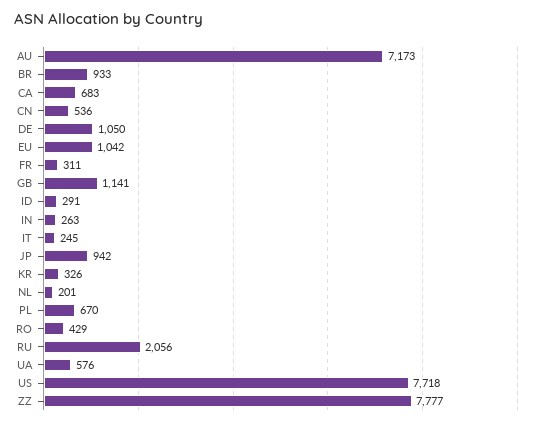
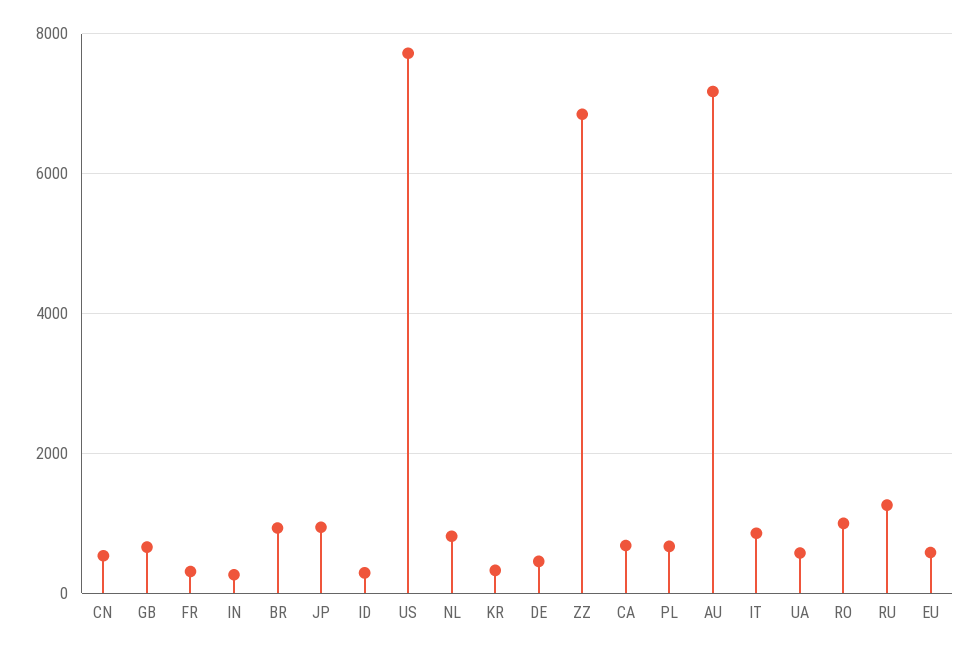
DE: 1050 -> 400
EU: 1042 -> 600
GB: 1141 -> 600
IT: 245 -> 800
NL: 201 -> 800
RO: 429 -> 1000
RU: 2056 -> 1200
ZZ: 7777 -> 6800

